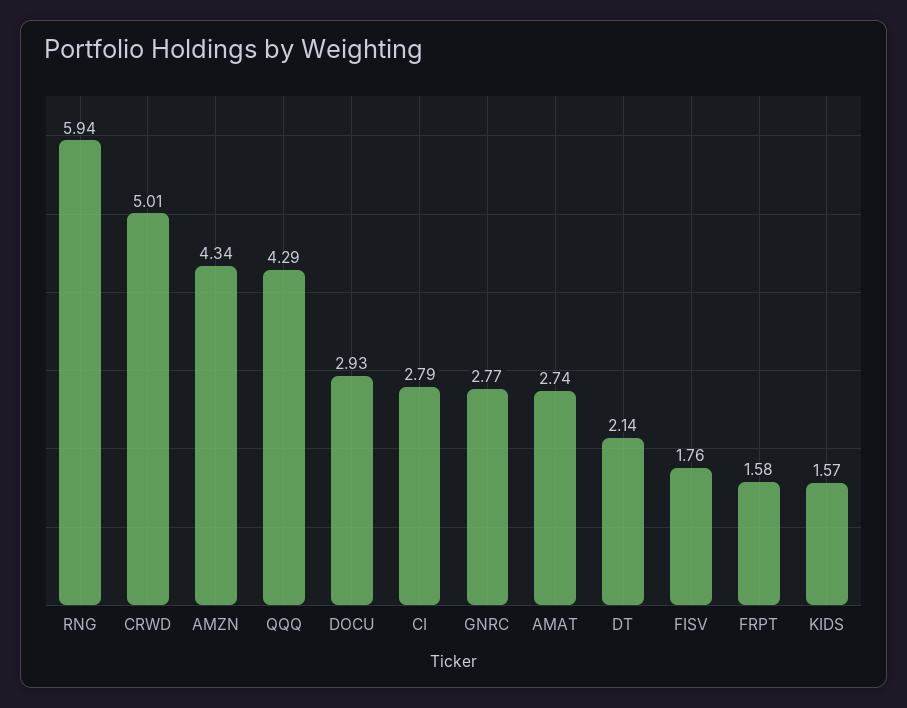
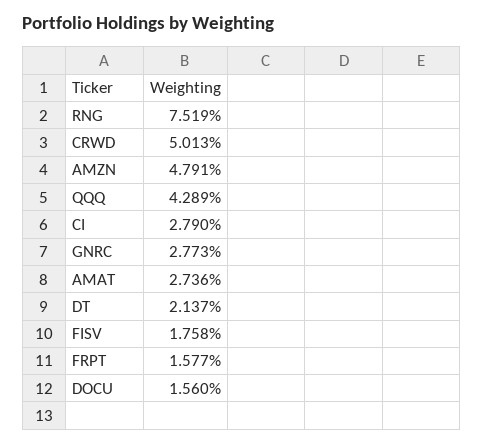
RNG: 5.94 -> 7.519
AMZN: 4.34 -> 4.791
DOCU: 2.93 -> 1.56
KIDS: 1.57 -> none

